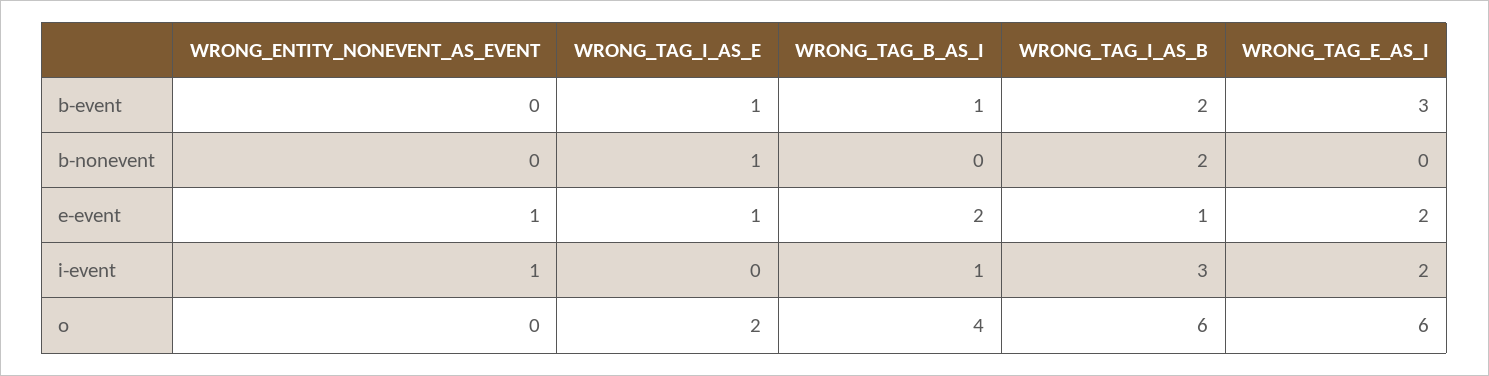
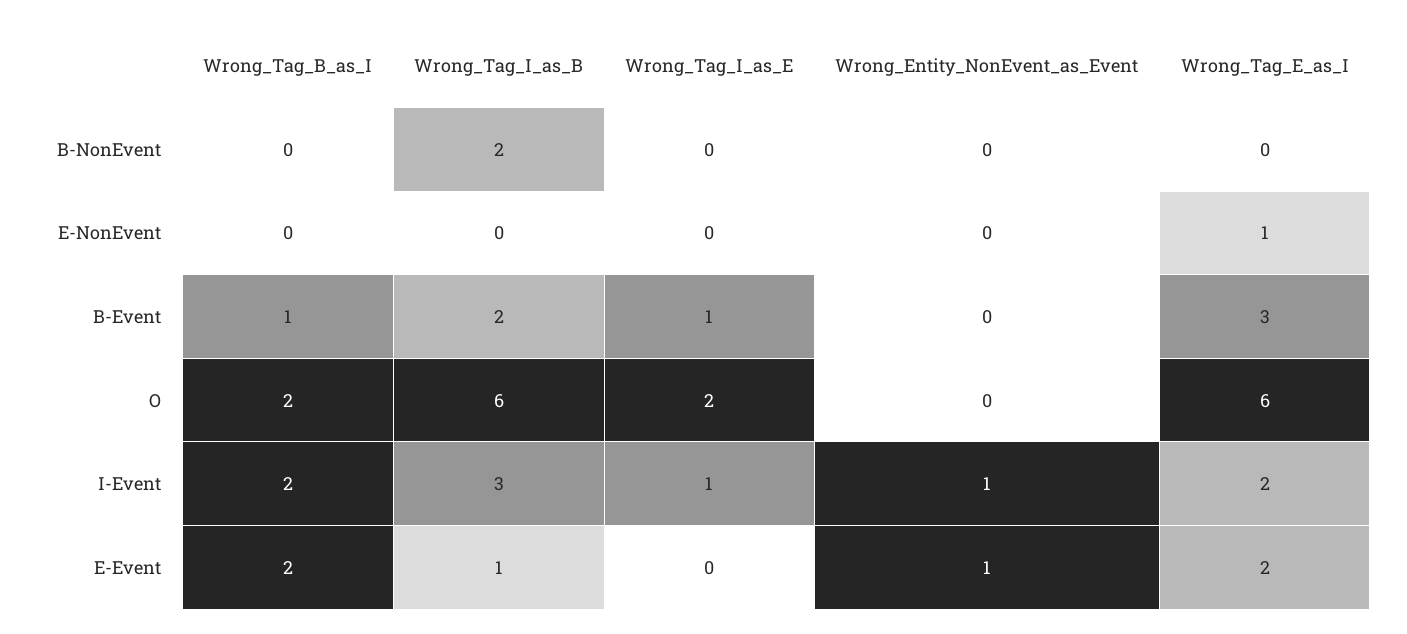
WRONG_TAG_I_AS_E, b-nonevent: 1 -> 0
WRONG_TAG_I_AS_E, e-event: 1 -> 0
WRONG_TAG_I_AS_E, i-event: 0 -> 1
WRONG_TAG_B_AS_I, i-event: 1 -> 2
WRONG_TAG_B_AS_I, o: 4 -> 2
WRONG_TAG_B_AS_I, E-NonEvent: none -> 0
WRONG_TAG_I_AS_B, E-NonEvent: none -> 0
WRONG_TAG_I_AS_E, E-NonEvent: none -> 0
WRONG_ENTITY_NONEVENT_AS_EVENT, E-NonEvent: none -> 0
WRONG_TAG_E_AS_I, E-NonEvent: none -> 1

